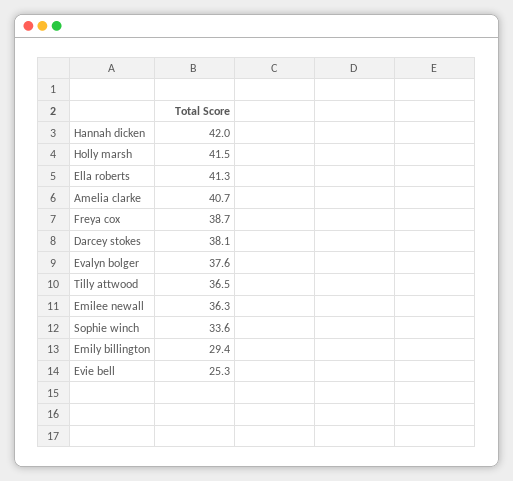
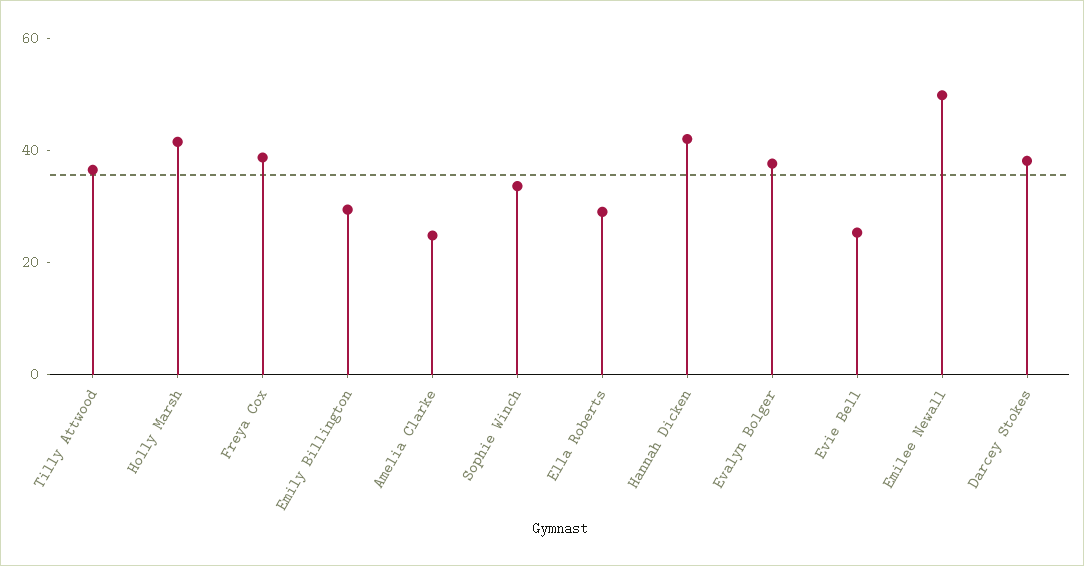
Ella roberts: 41.3 -> 30
Amelia clarke: 40.7 -> 25
Emilee newall: 36.3 -> 50

